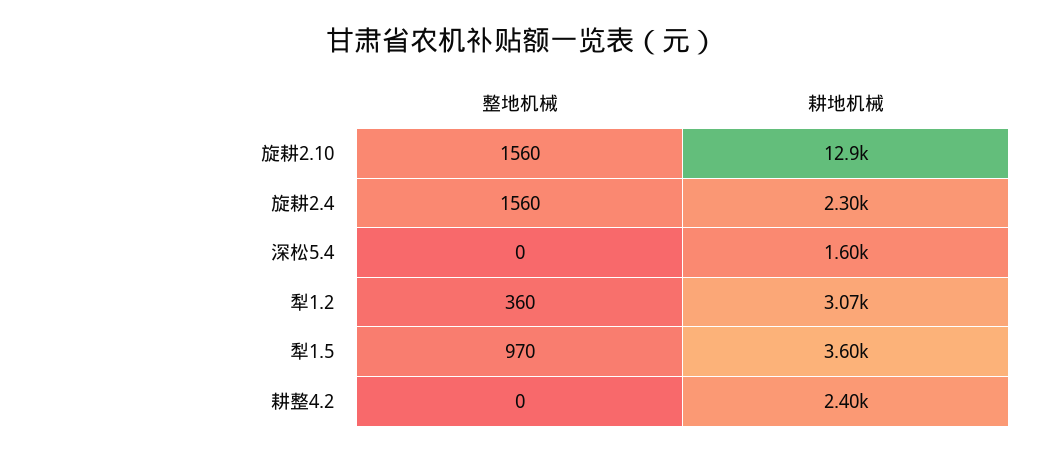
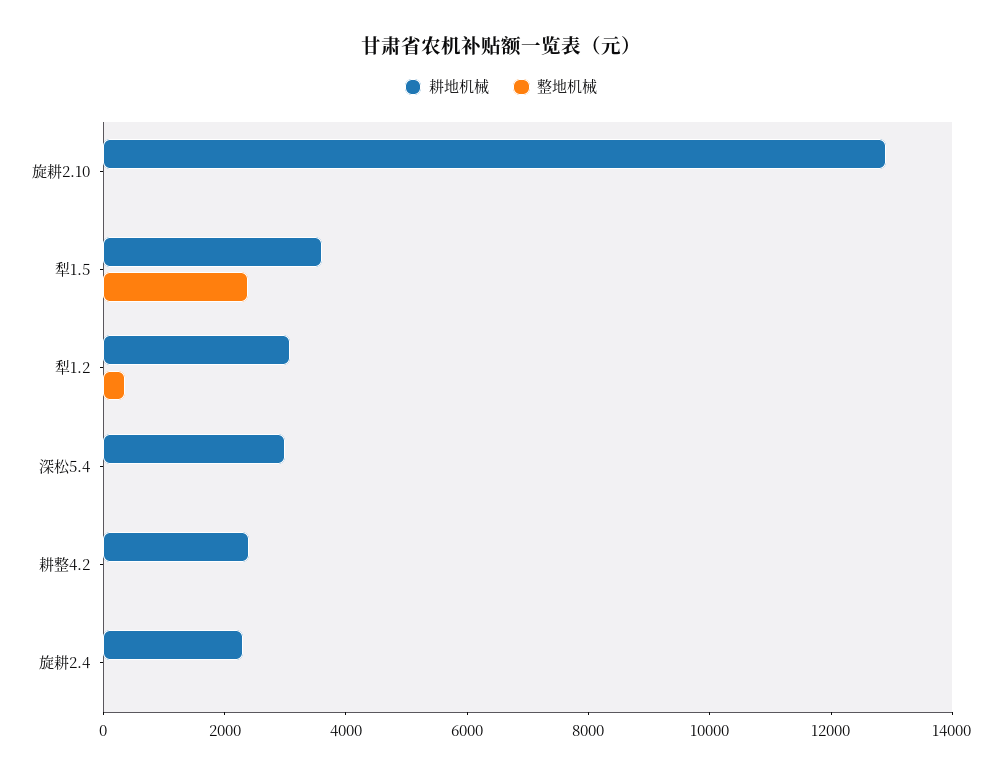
整地机械, 旋耕2.10: 1560 -> 0
整地机械, 旋耕2.4: 1560 -> 0
耕地机械, 深松5.4: 1600 -> 3000
整地机械, 犁1.5: 970 -> 2500

